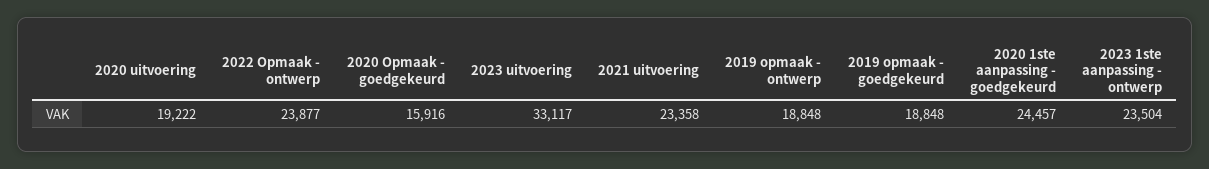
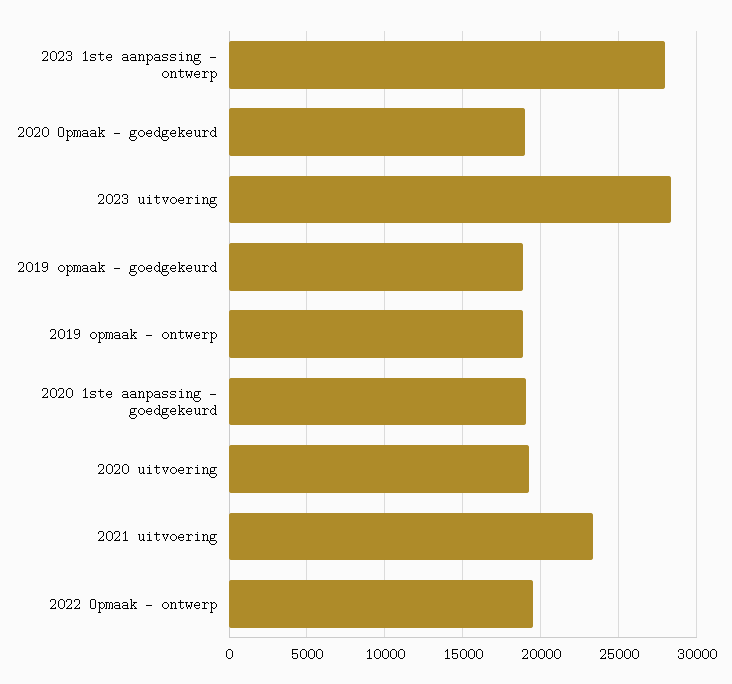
2022 Opmaak - ontwerp: 23877 -> 19500
2020 Opmaak - goedgekeurd: 15916 -> 19000
2023 uitvoering: 33117 -> 28500
2020 1ste aanpassing - goedgekeurd: 24457 -> 19000
2023 1ste aanpassing - ontwerp: 23504 -> 28000

